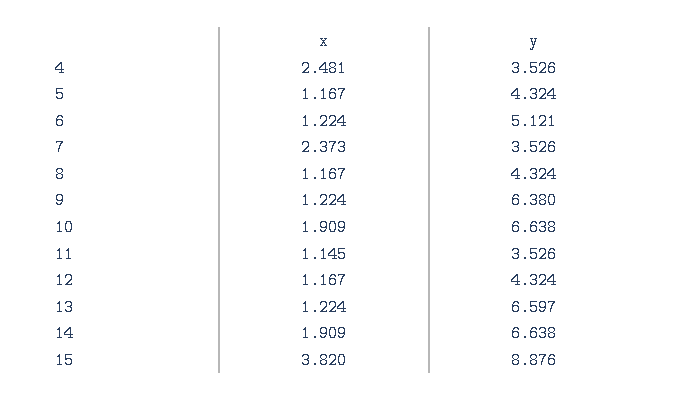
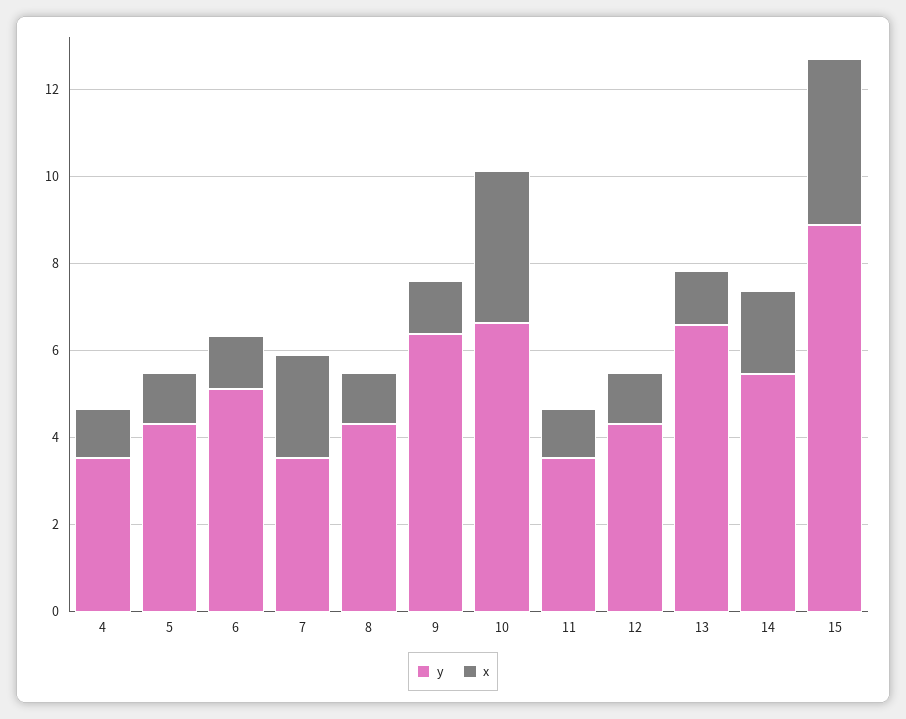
x, 4: 2.481 -> 1
x, 10: 1.909 -> 3.5
y, 14: 6.638 -> 5.5

